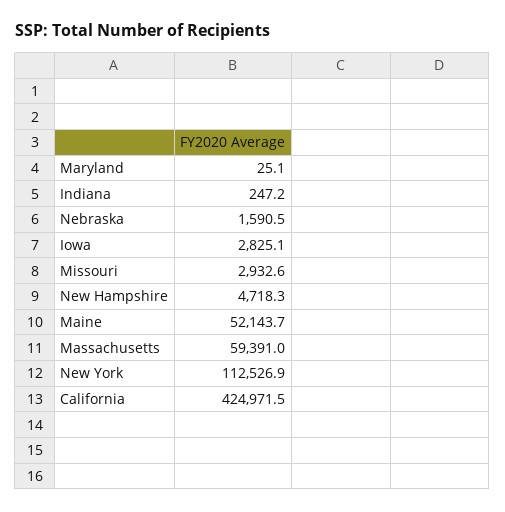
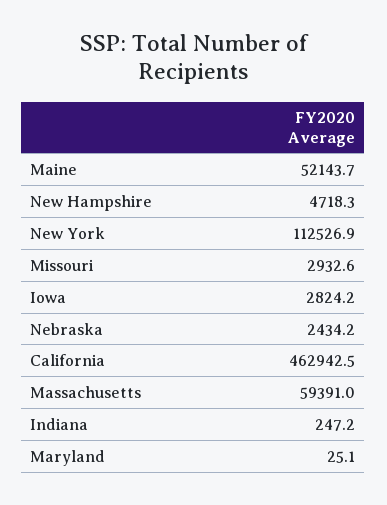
Nebraska: 1590.5 -> 2434.2
Iowa: 2825.1 -> 2824.2
California: 424971.5 -> 462942.5

